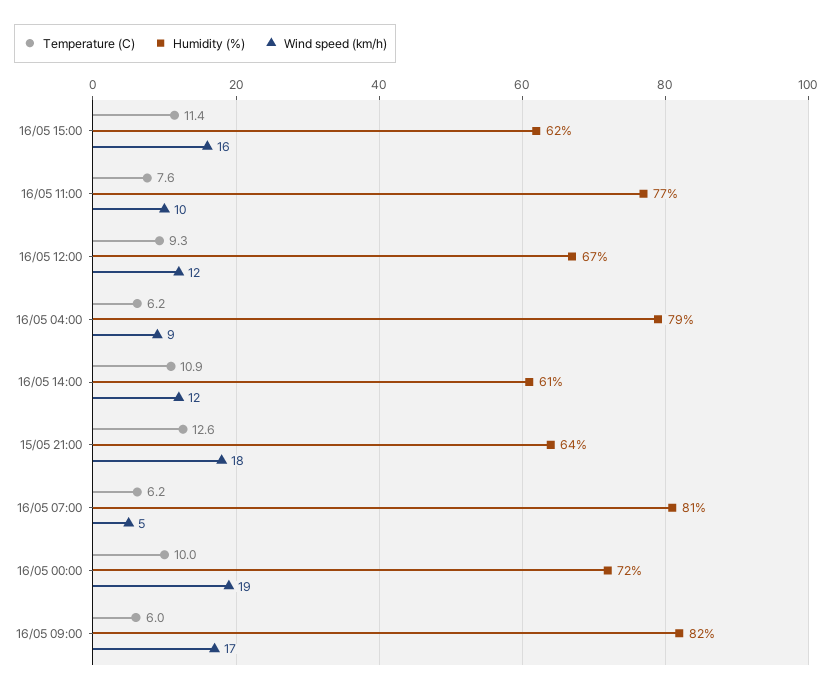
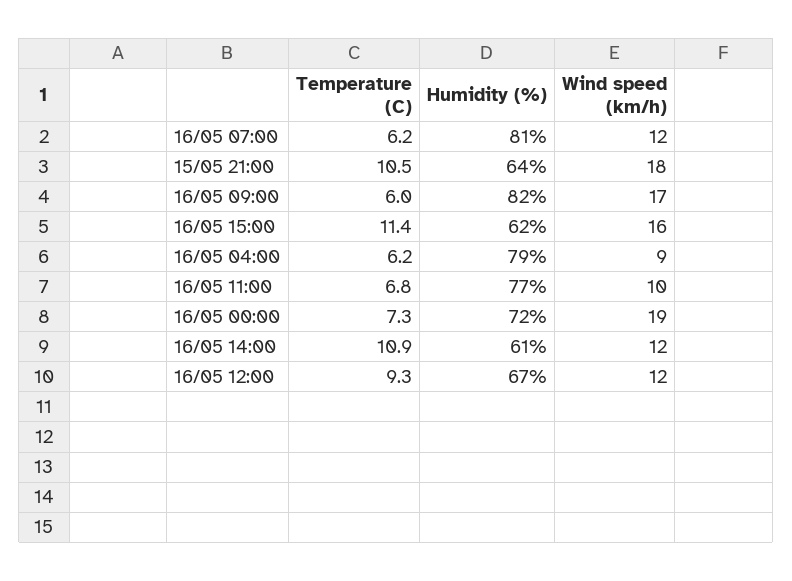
Temperature (C), 16/05 11:00: 7.6 -> 6.8
Temperature (C), 15/05 21:00: 12.6 -> 10.5
Wind speed (km/h), 16/05 07:00: 5 -> 12
Temperature (C), 16/05 00:00: 10 -> 7.3

